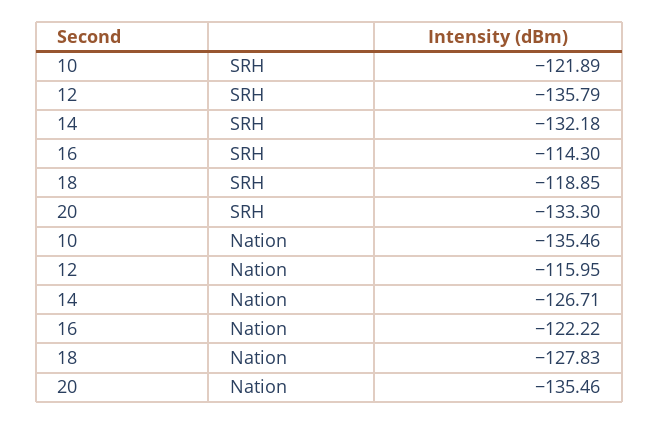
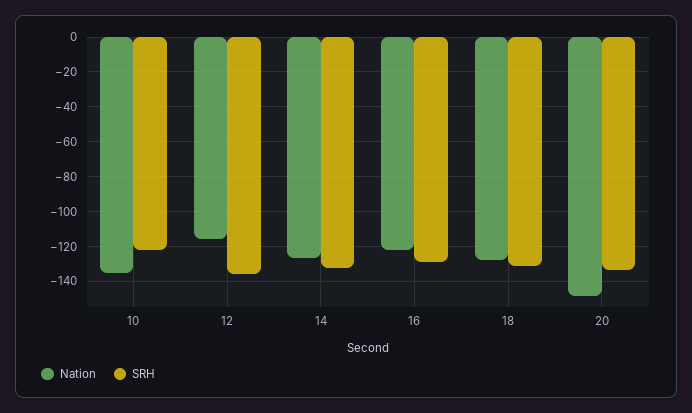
SRH, 16: -114.3 -> -130
SRH, 18: -118.85 -> -130
Nation, 20: -135.46 -> -150

